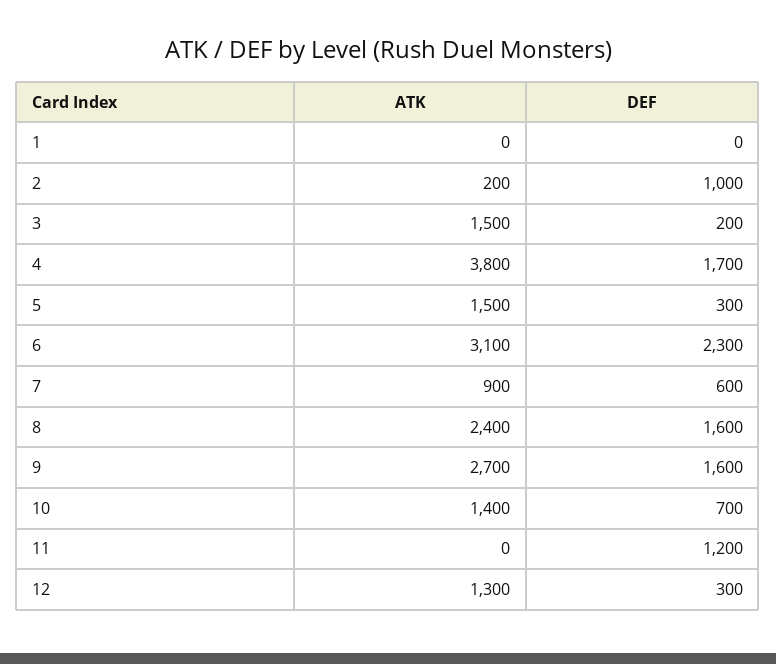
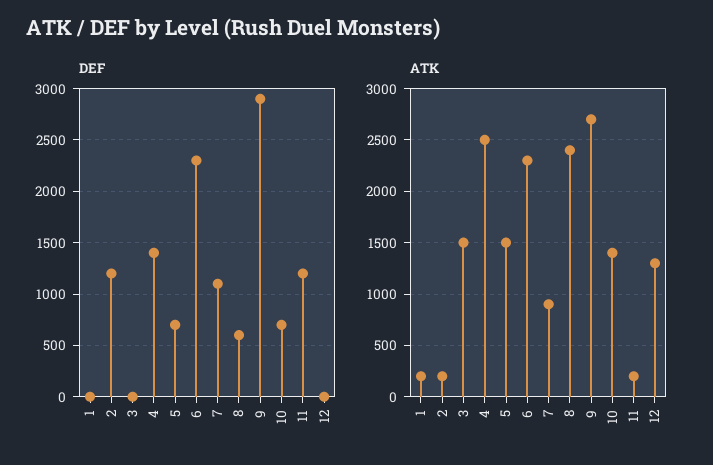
ATK, 1: 0 -> 200
DEF, 2: 1000 -> 1200
DEF, 3: 200 -> 0
ATK, 4: 3800 -> 2500
DEF, 4: 1700 -> 1400
DEF, 5: 300 -> 700
ATK, 6: 3100 -> 2300
DEF, 7: 600 -> 1100
DEF, 8: 1600 -> 600
DEF, 9: 1600 -> 2900
ATK, 11: 0 -> 200
DEF, 12: 300 -> 0

